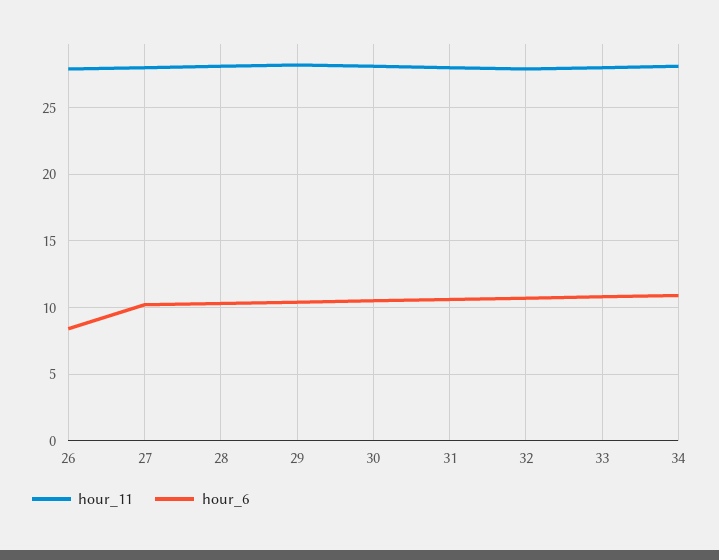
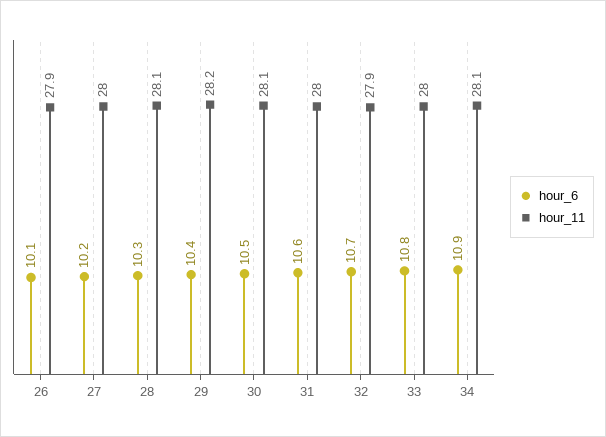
hour_6, 26: 8.5 -> 10.1

